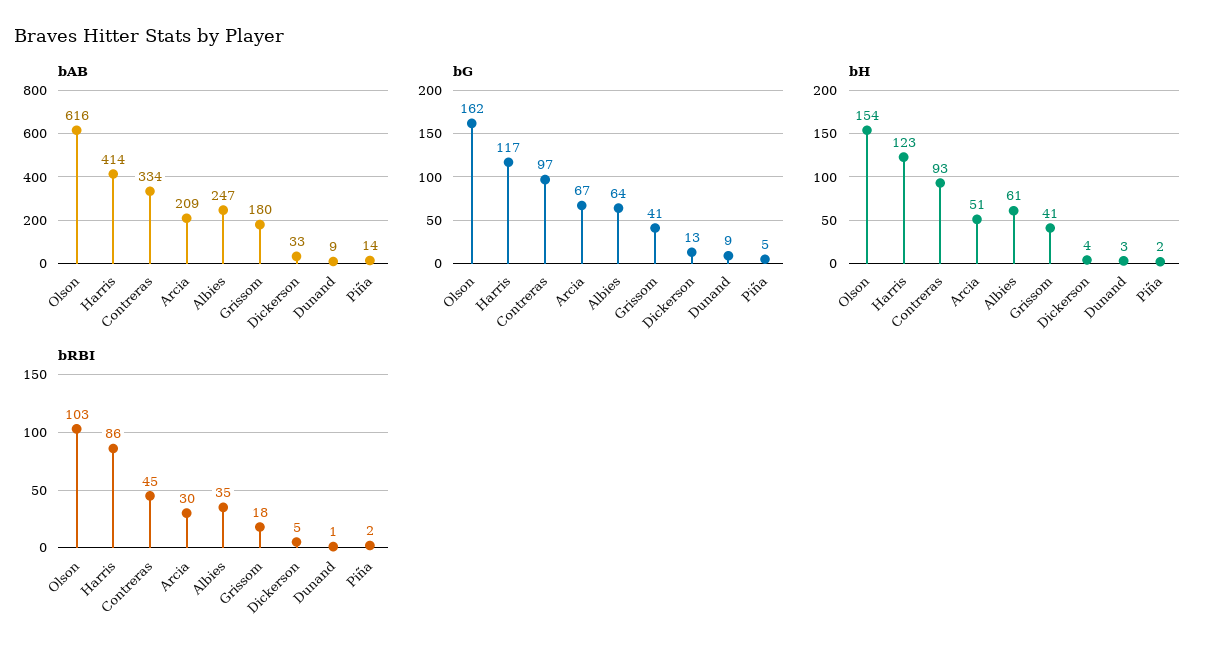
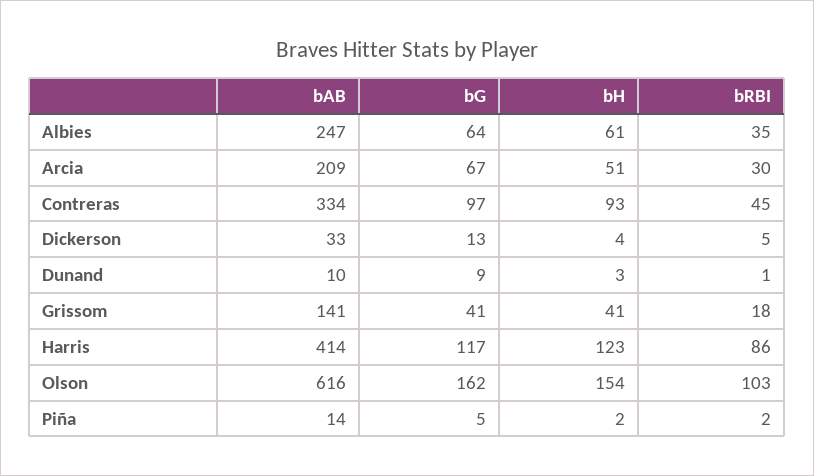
bAB, Grissom: 180 -> 141
bAB, Dunand: 9 -> 10

